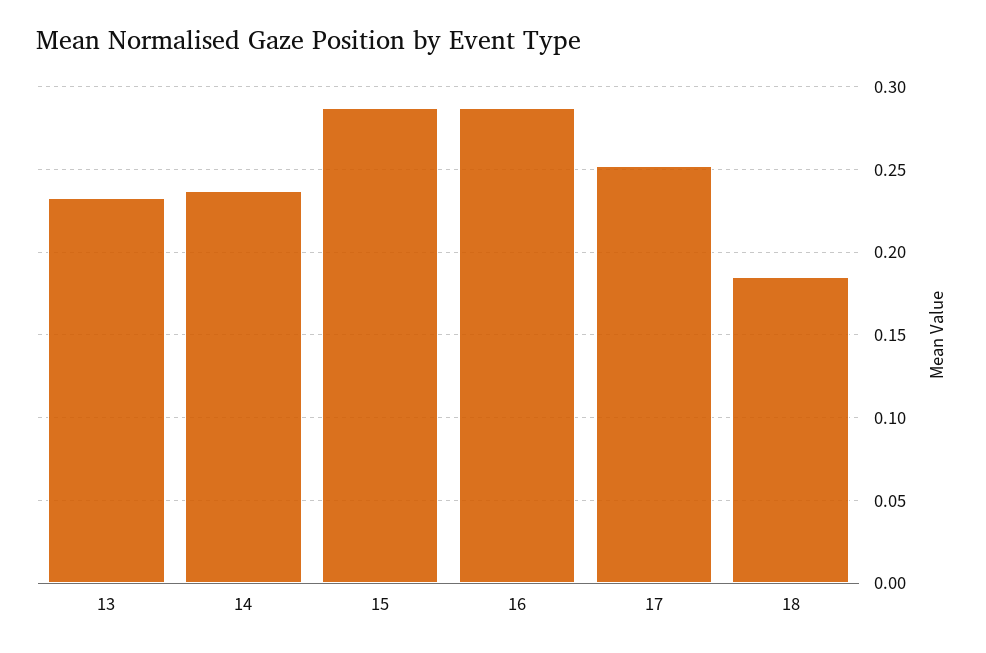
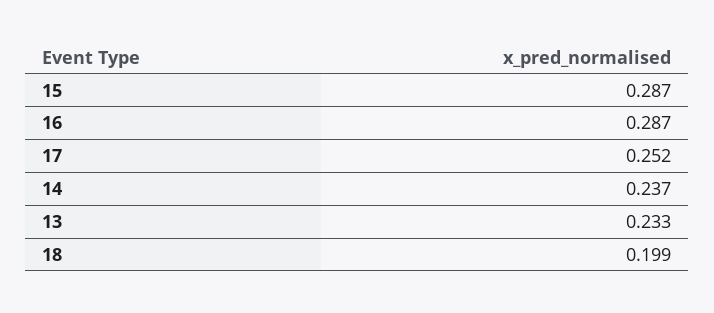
18: 0.185 -> 0.199

